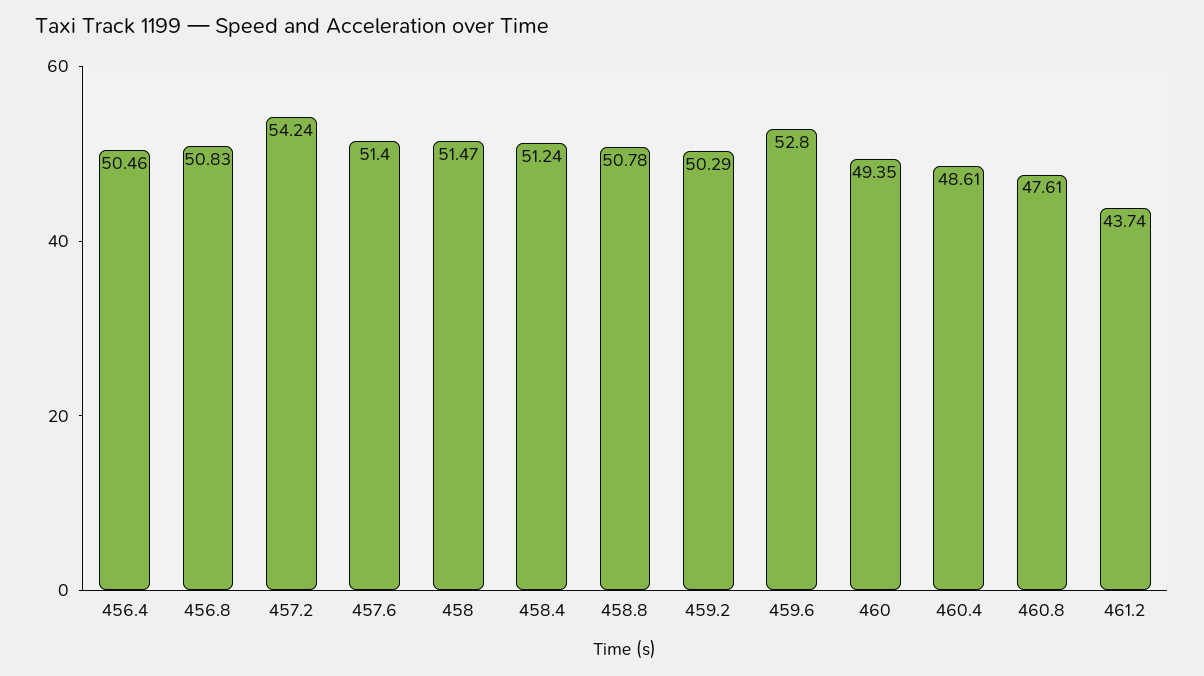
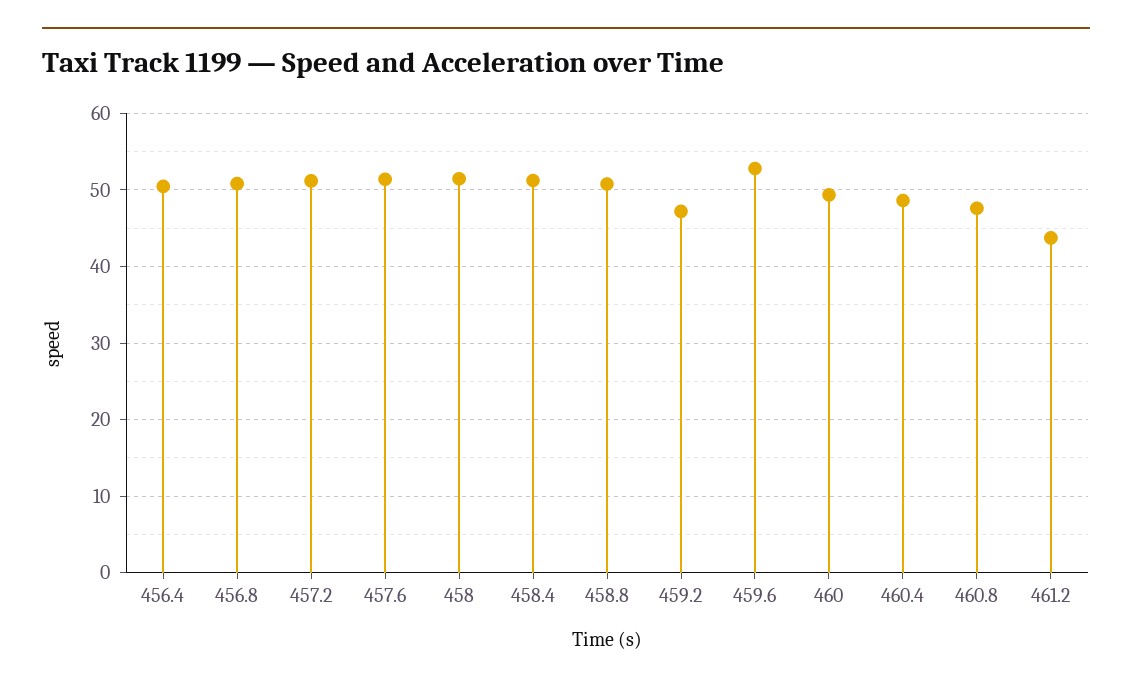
457.2: 54.24 -> 51
459.2: 50.29 -> 47

